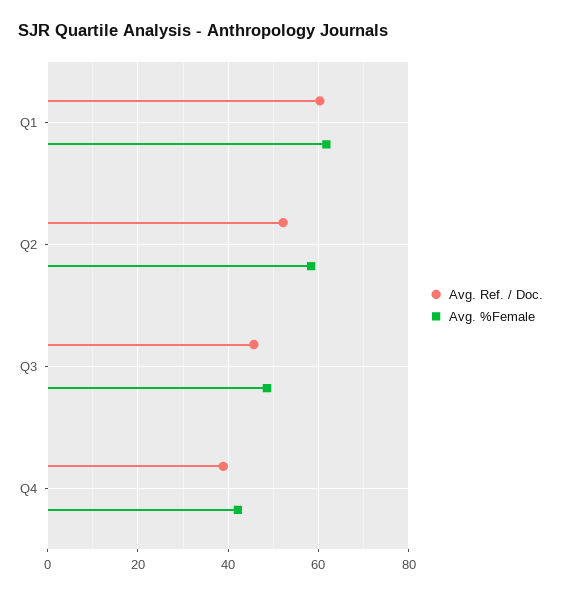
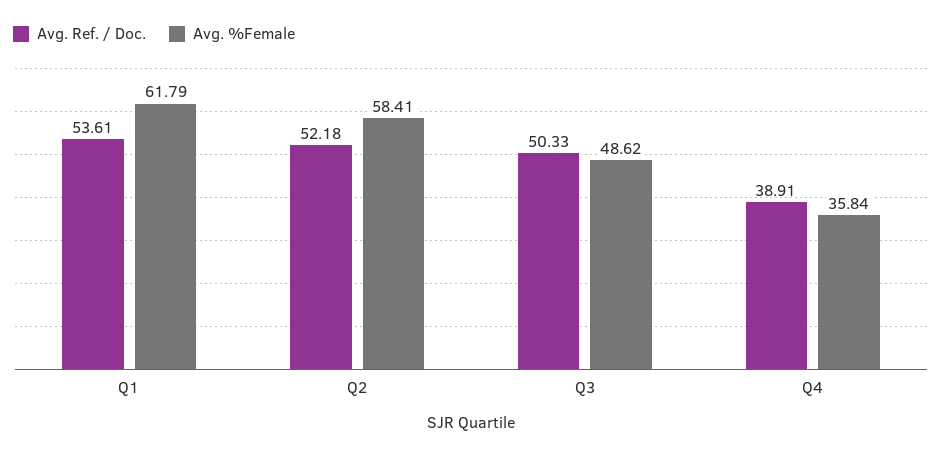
Avg. Ref. / Doc., Q1: 60 -> 53.61
Avg. Ref. / Doc., Q3: 46 -> 50.33
Avg. %Female, Q4: 42 -> 35.84

